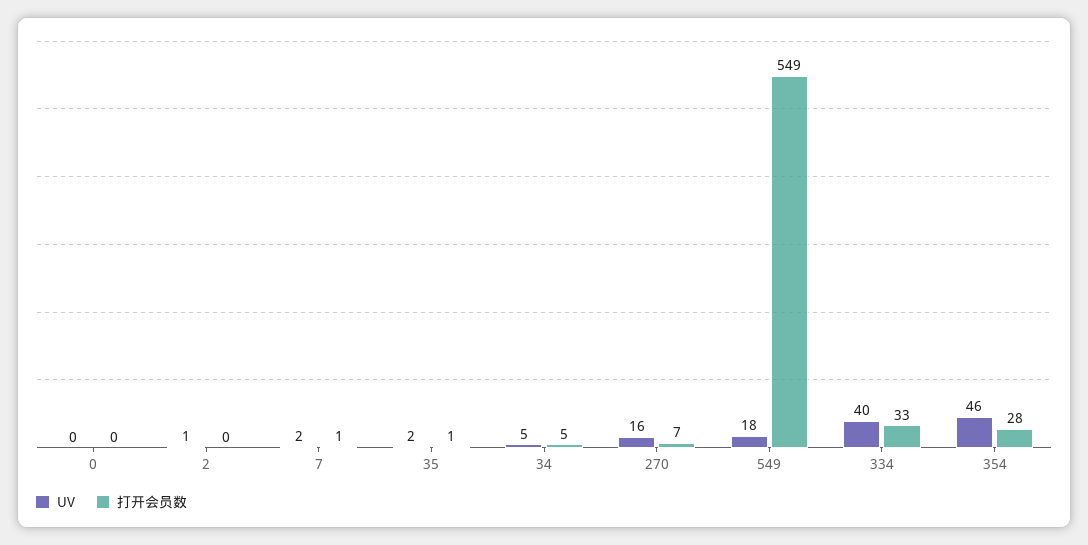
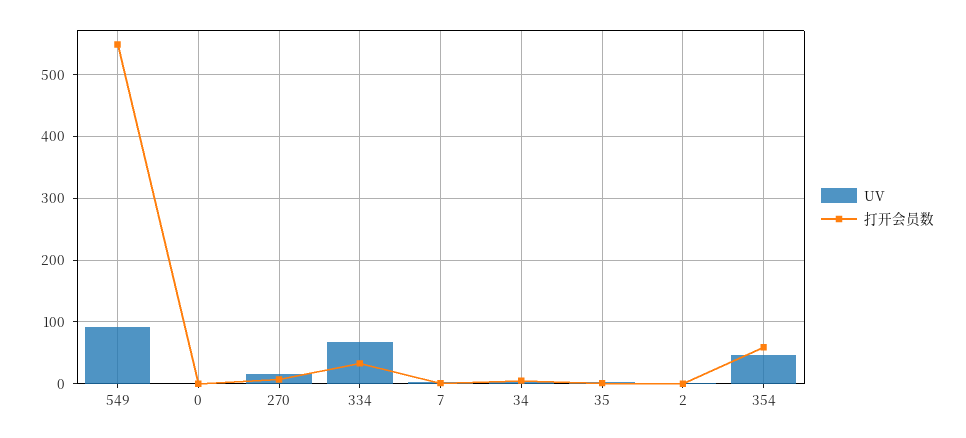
UV, 549: 18 -> 90
UV, 334: 40 -> 70
打开会员数, 354: 28 -> 60

